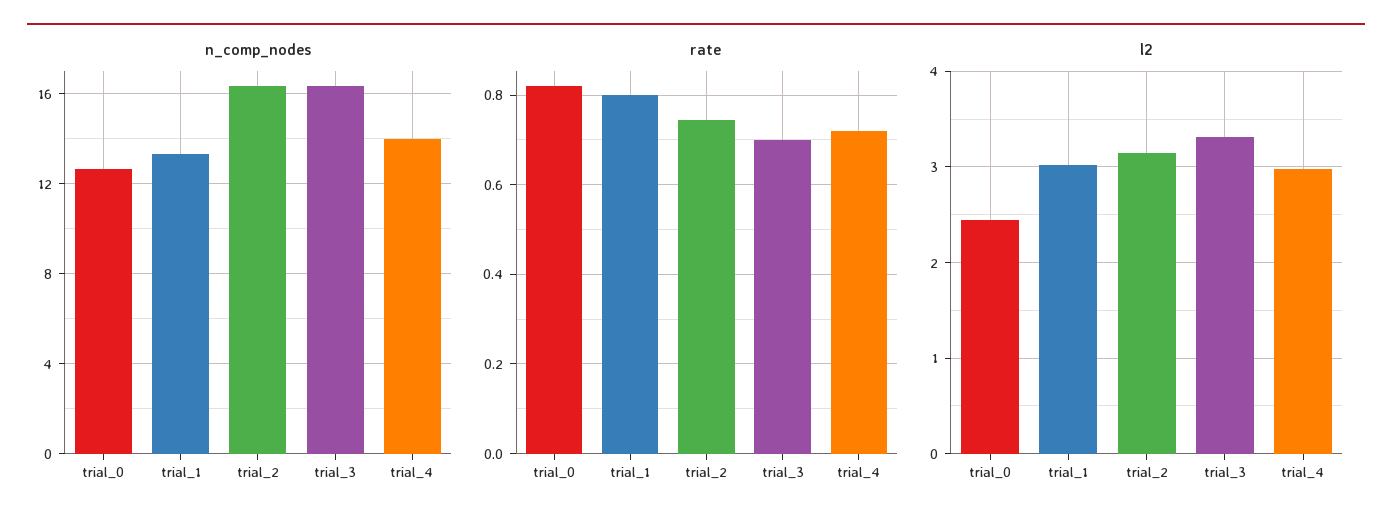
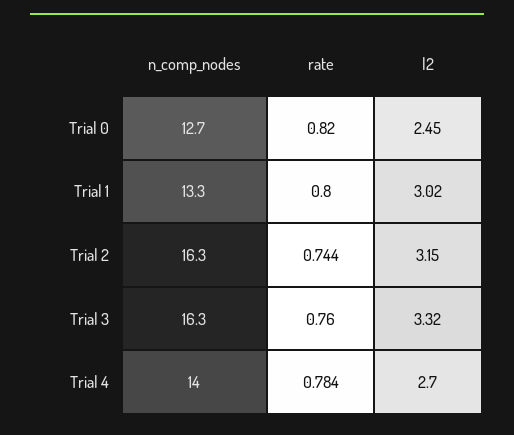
rate, trial_3: 0.7 -> 0.76
rate, trial_4: 0.72 -> 0.784
l2, trial_4: 3 -> 2.7

